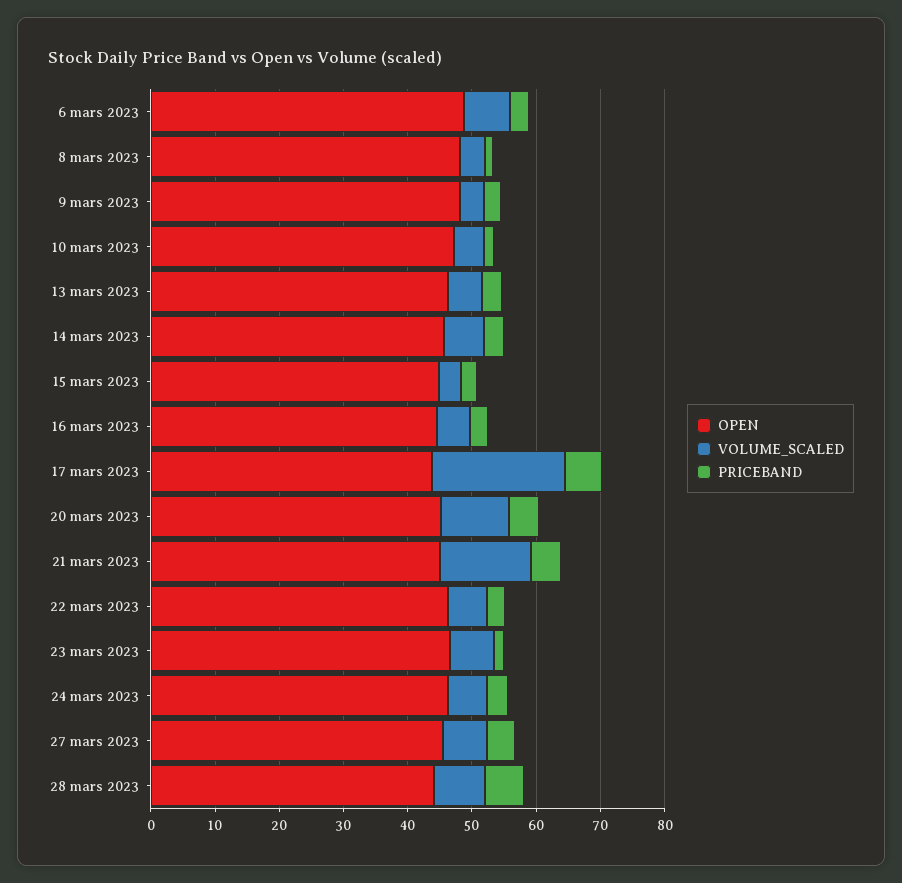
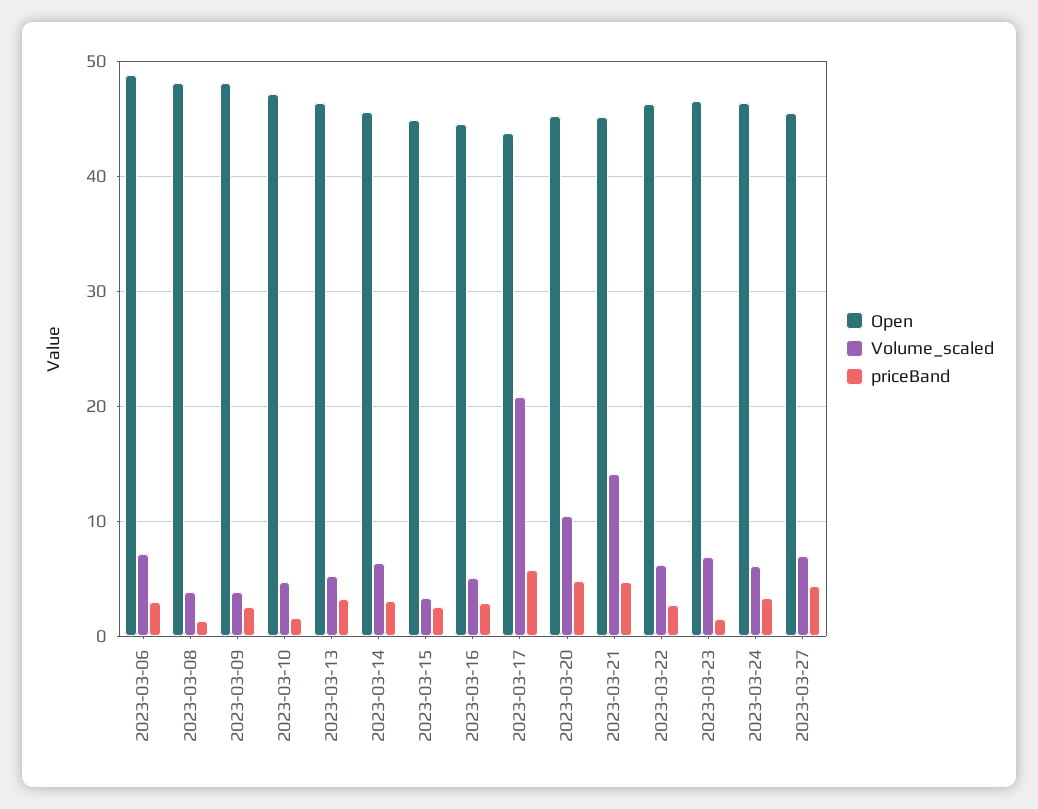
OPEN, 28 mars 2023: 44 -> none
VOLUME_SCALED, 28 mars 2023: 8 -> none
PRICEBAND, 28 mars 2023: 6 -> none

